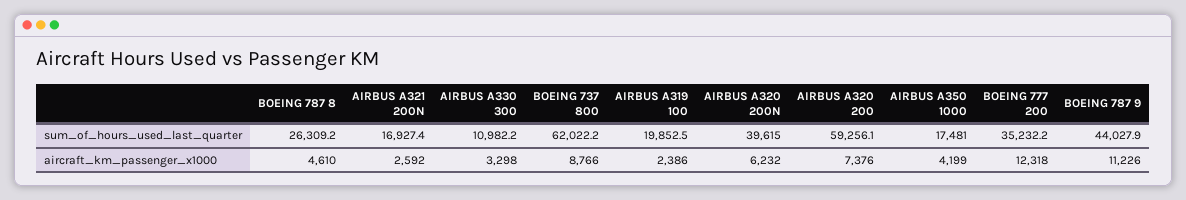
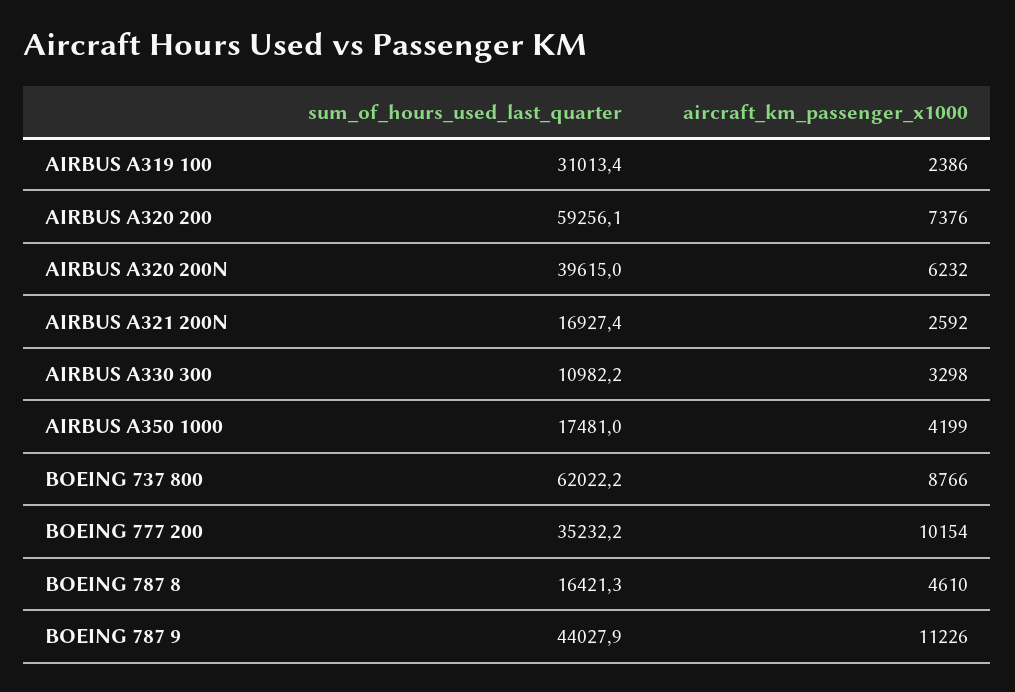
BOEING 787 8, sum_of_hours_used_last_quarter: 26309.2 -> 16421.3
AIRBUS A319 100, sum_of_hours_used_last_quarter: 19852.5 -> 31013.4
BOEING 777 200, aircraft_km_passenger_x1000: 12318 -> 10154

